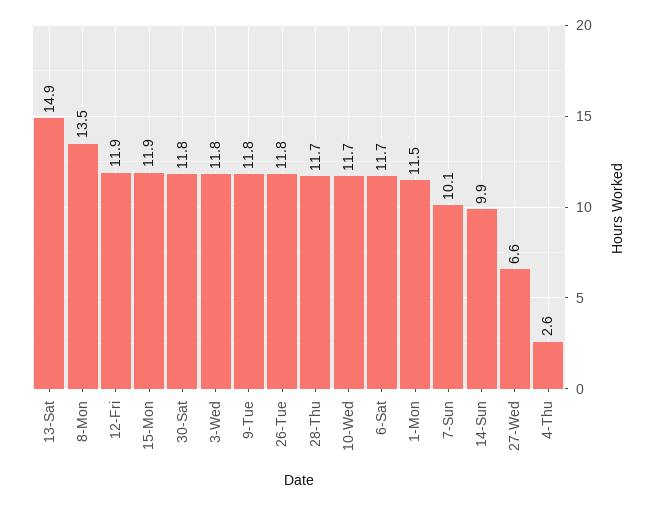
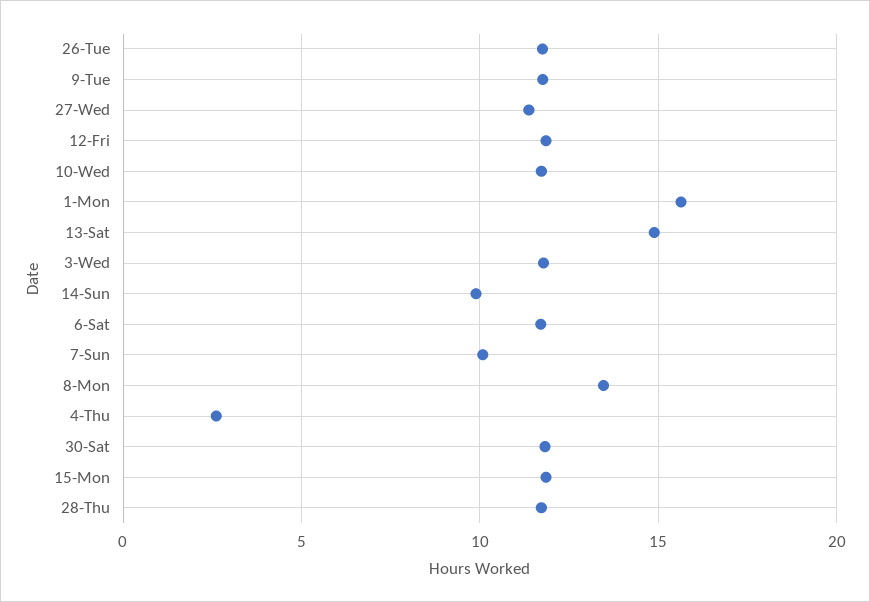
1-Mon: 11.5 -> 15.5
27-Wed: 6.6 -> 11.5

